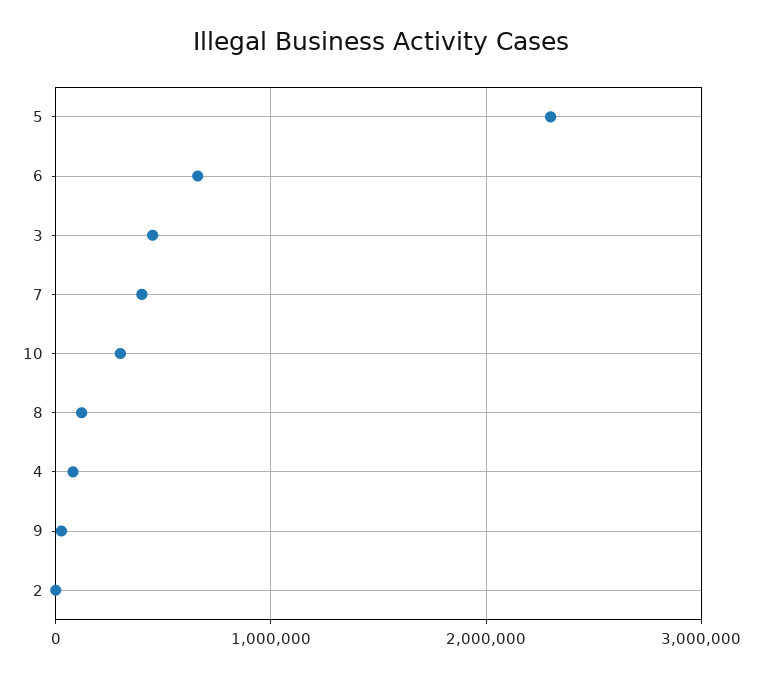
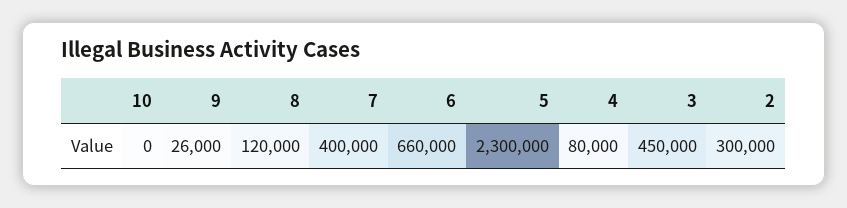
10: 300000 -> 0
2: 0 -> 300000

